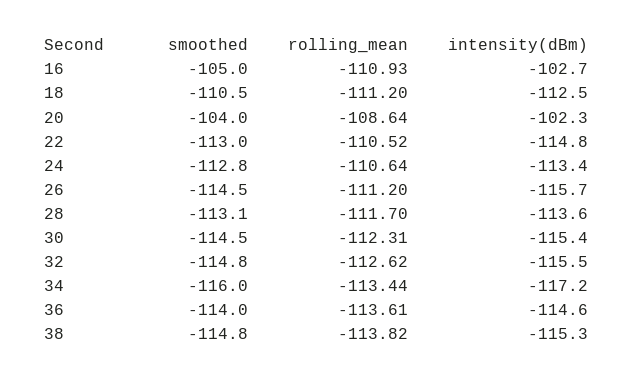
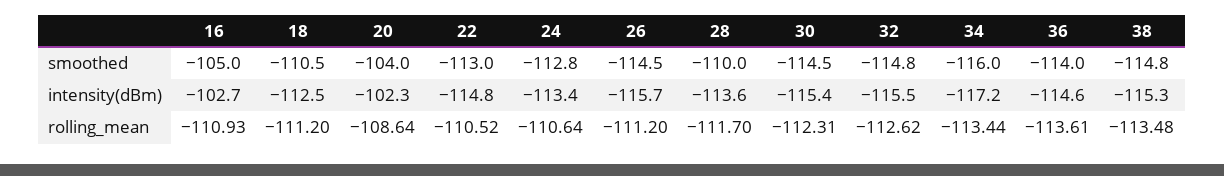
smoothed, 28: -113.1 -> -110
rolling_mean, 38: -113.82 -> -113.48

